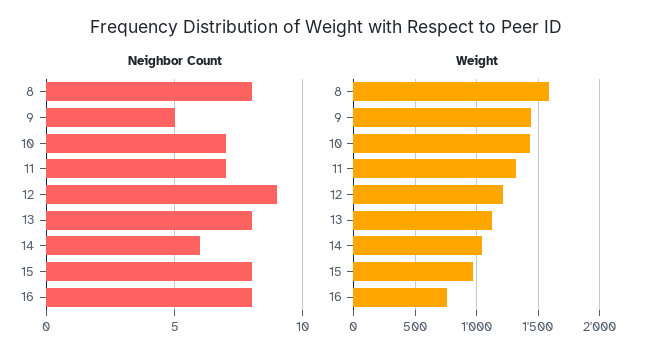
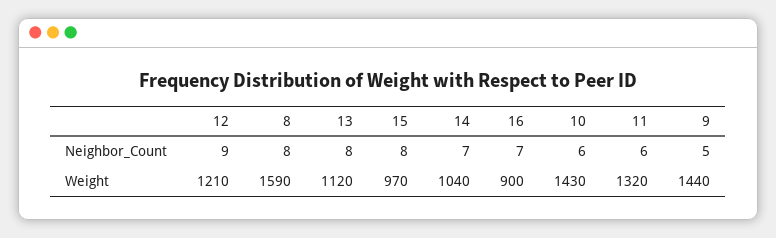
Neighbor Count, 10: 7 -> 6
Neighbor Count, 11: 7 -> 6
Neighbor Count, 14: 6 -> 7
Neighbor Count, 16: 8 -> 7
Weight, 16: 750 -> 900

